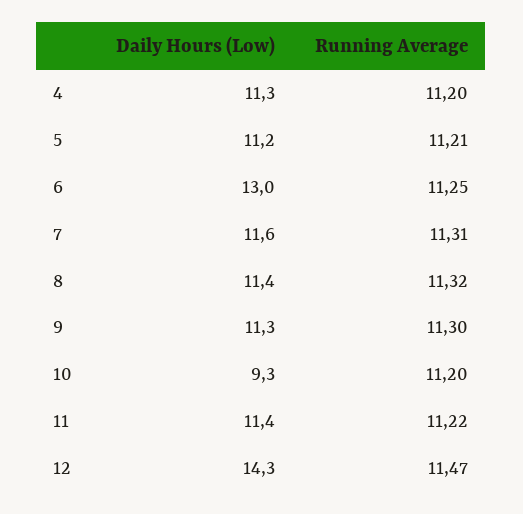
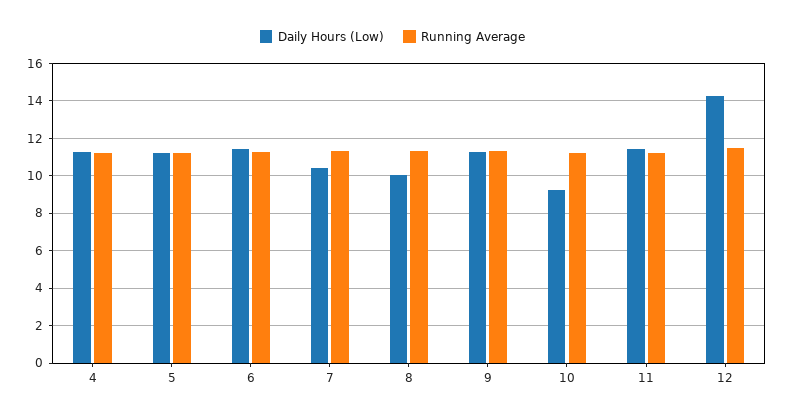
Daily Hours (Low), 6: 13 -> 11.5
Daily Hours (Low), 7: 11.6 -> 10.5
Daily Hours (Low), 8: 11.4 -> 10

